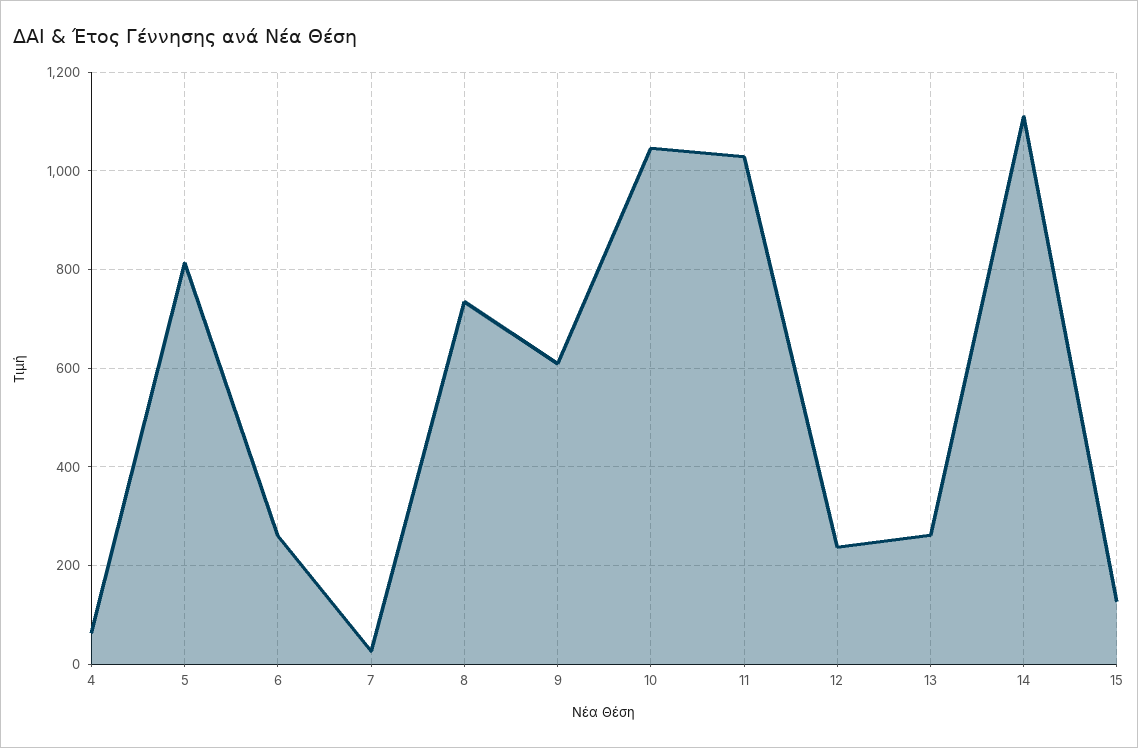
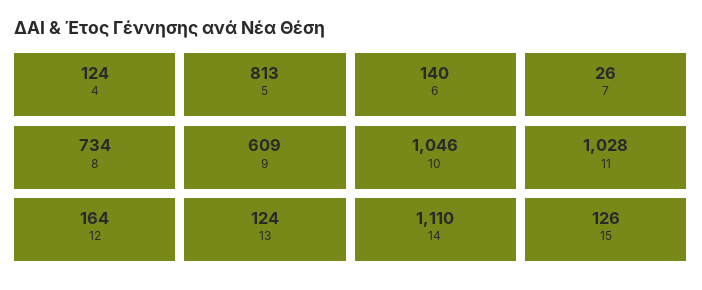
4: 60 -> 124
6: 260 -> 140
12: 240 -> 164
13: 260 -> 124

